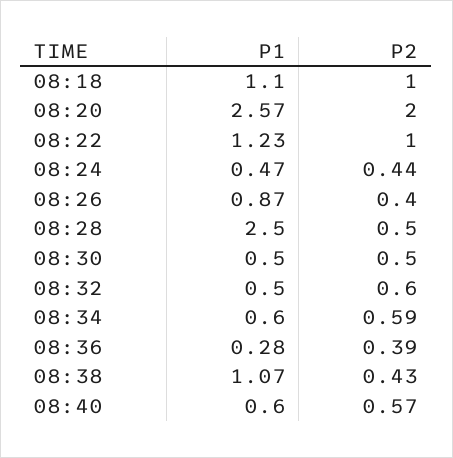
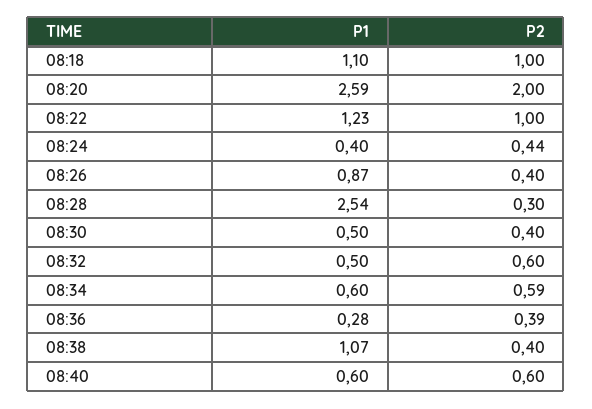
P1, 08:20: 2.57 -> 2.59
P1, 08:24: 0.47 -> 0.4
P1, 08:28: 2.5 -> 2.54
P2, 08:28: 0.5 -> 0.3
P2, 08:30: 0.5 -> 0.4
P2, 08:38: 0.43 -> 0.4
P2, 08:40: 0.57 -> 0.6

